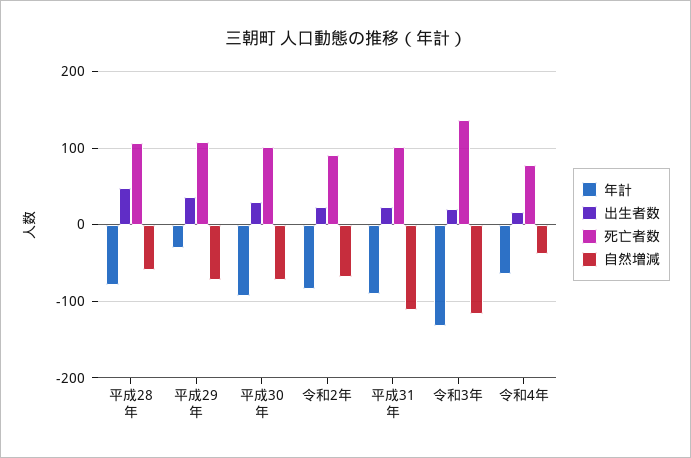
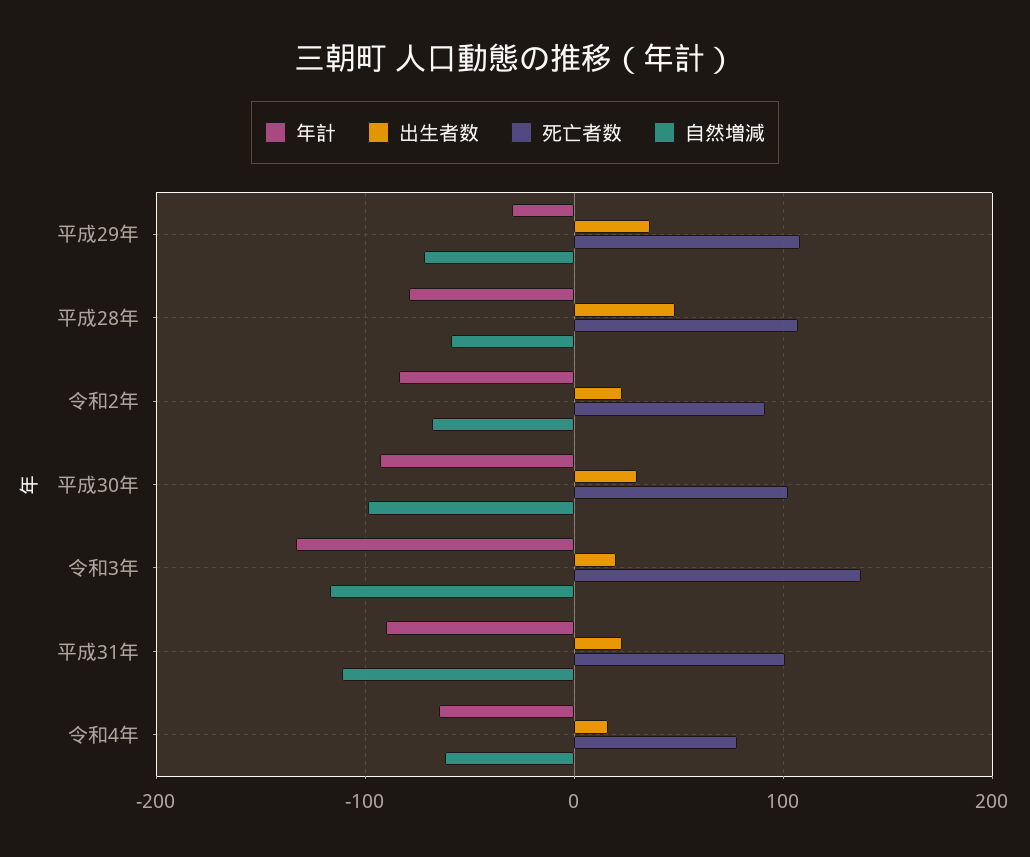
自然増減, 平成30年: -70 -> -100
自然増減, 令和4年: -40 -> -60

